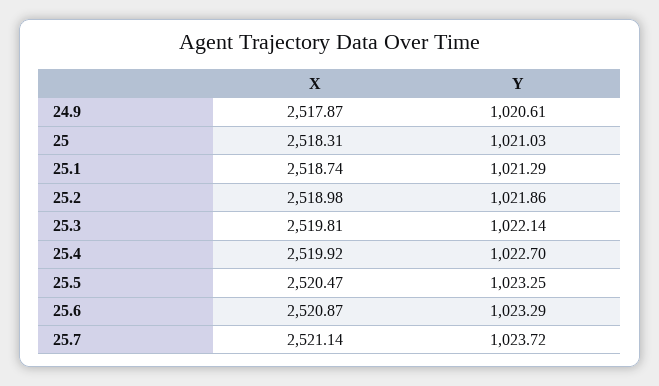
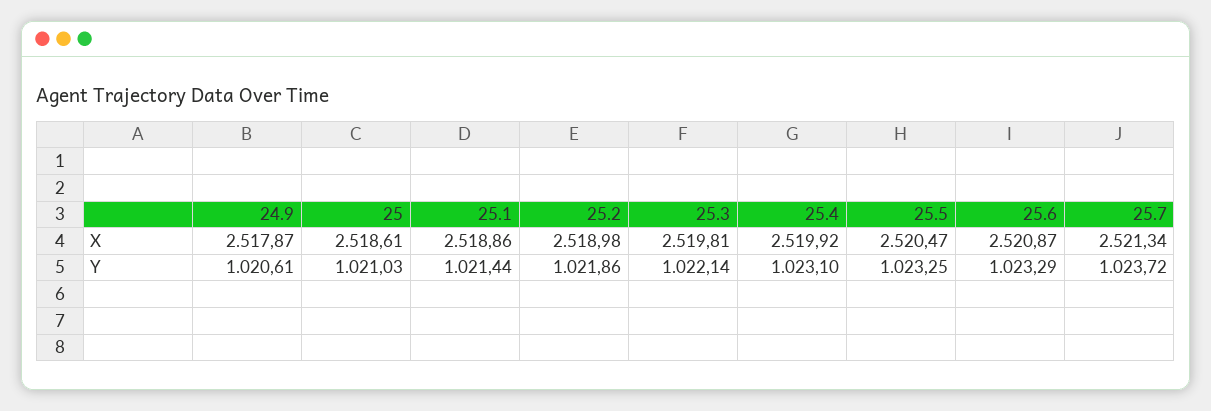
X, 25: 2518.31 -> 2518.61
X, 25.1: 2518.74 -> 2518.86
Y, 25.1: 1021.29 -> 1021.44
Y, 25.4: 1022.7 -> 1023.1
X, 25.7: 2521.14 -> 2521.34

